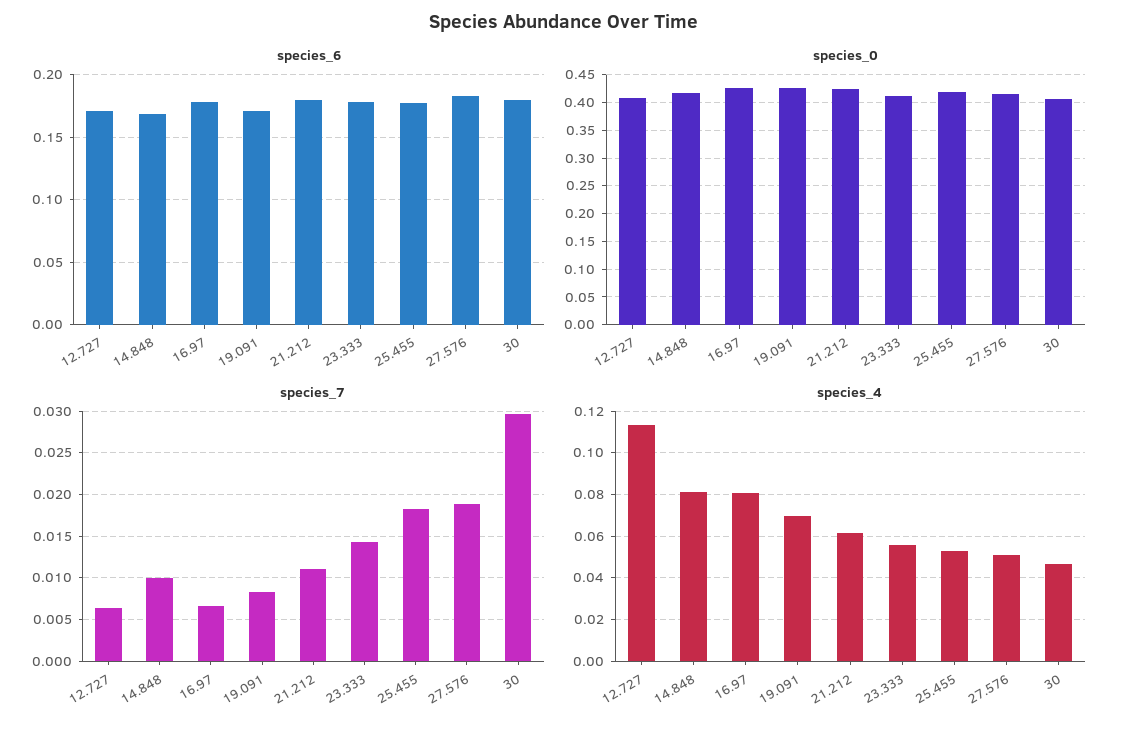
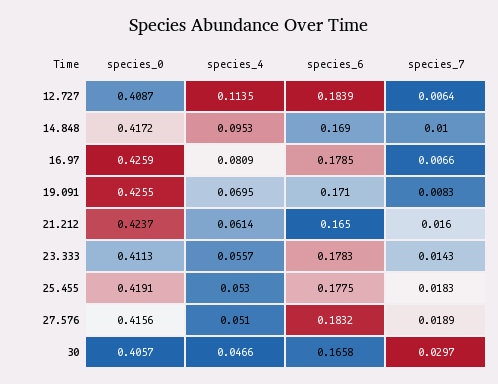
species_6, 12.727: 0.17 -> 0.1839
species_6, 21.212: 0.18 -> 0.165
species_6, 30: 0.18 -> 0.1658
species_7, 21.212: 0.011 -> 0.016
species_4, 14.848: 0.08 -> 0.0953

